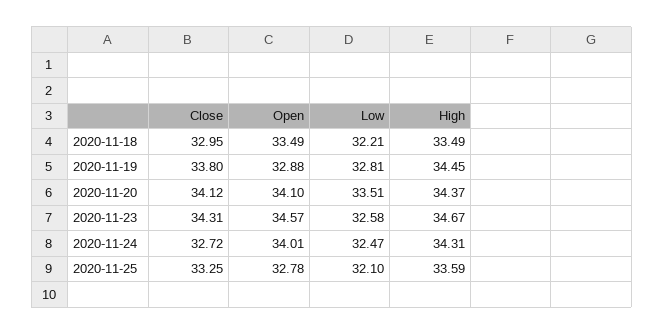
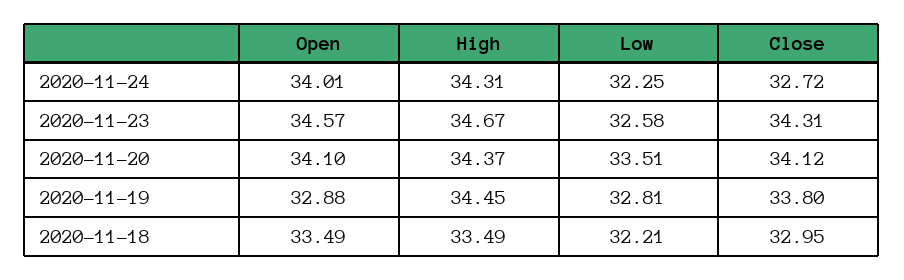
Low, 2020-11-24: 32.47 -> 32.25
Close, 2020-11-25: 33.25 -> none
Open, 2020-11-25: 32.78 -> none
Low, 2020-11-25: 32.1 -> none
High, 2020-11-25: 33.59 -> none

